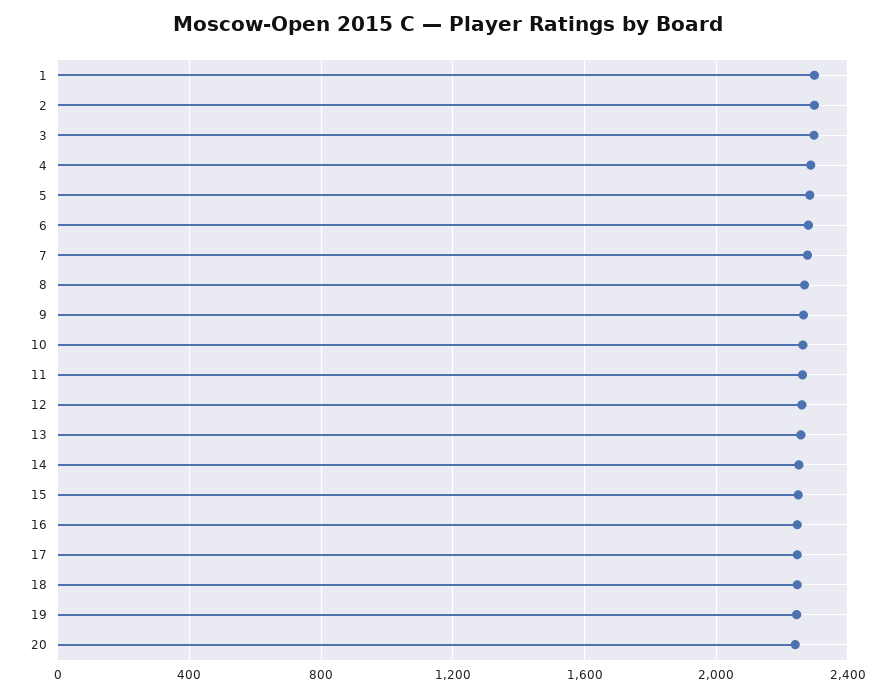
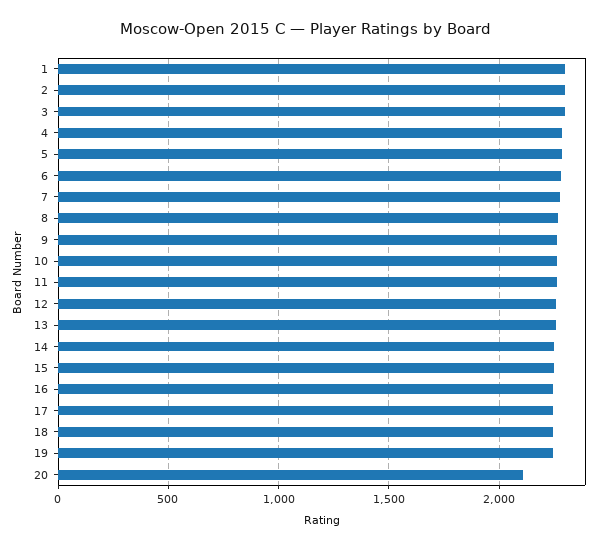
20: 2250 -> 2100

